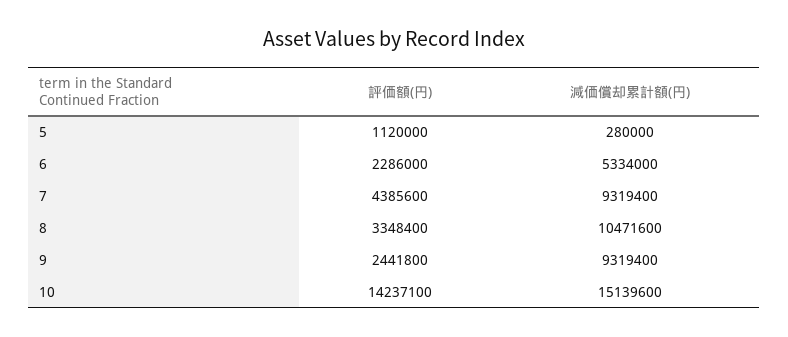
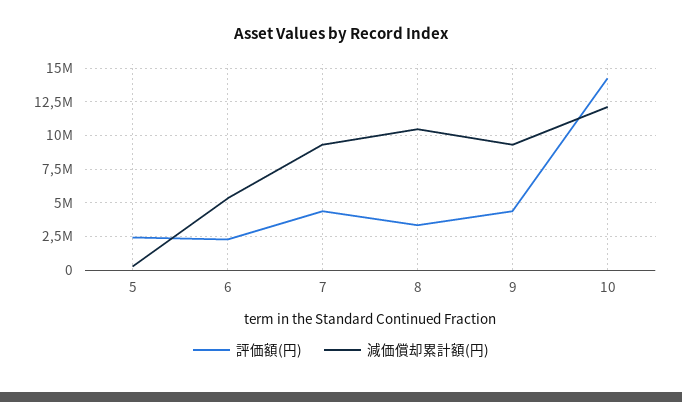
評価額(円), 5: 1120000 -> 2500000
評価額(円), 9: 2441800 -> 4500000
減価償却累計額(円), 10: 15139600 -> 12000000

